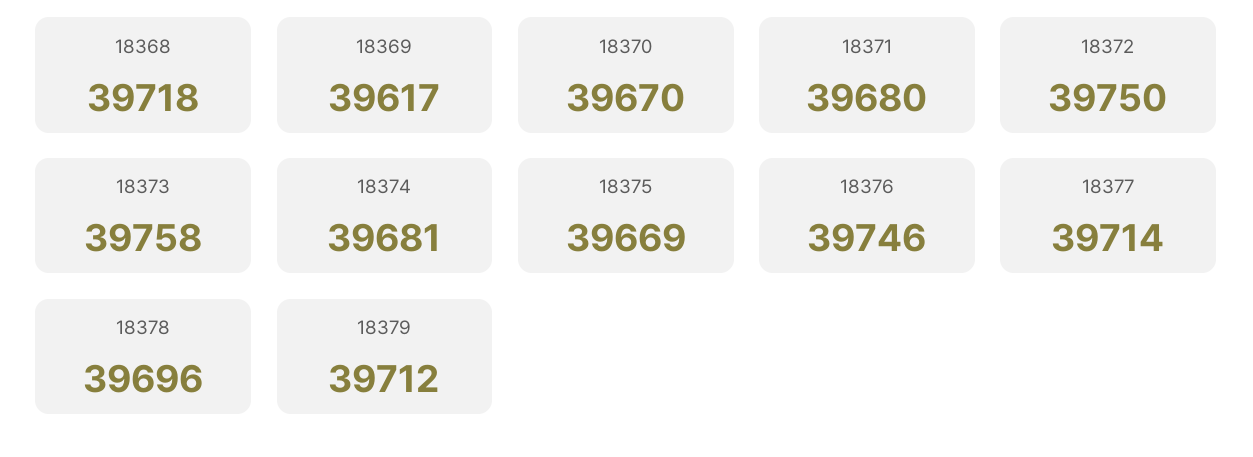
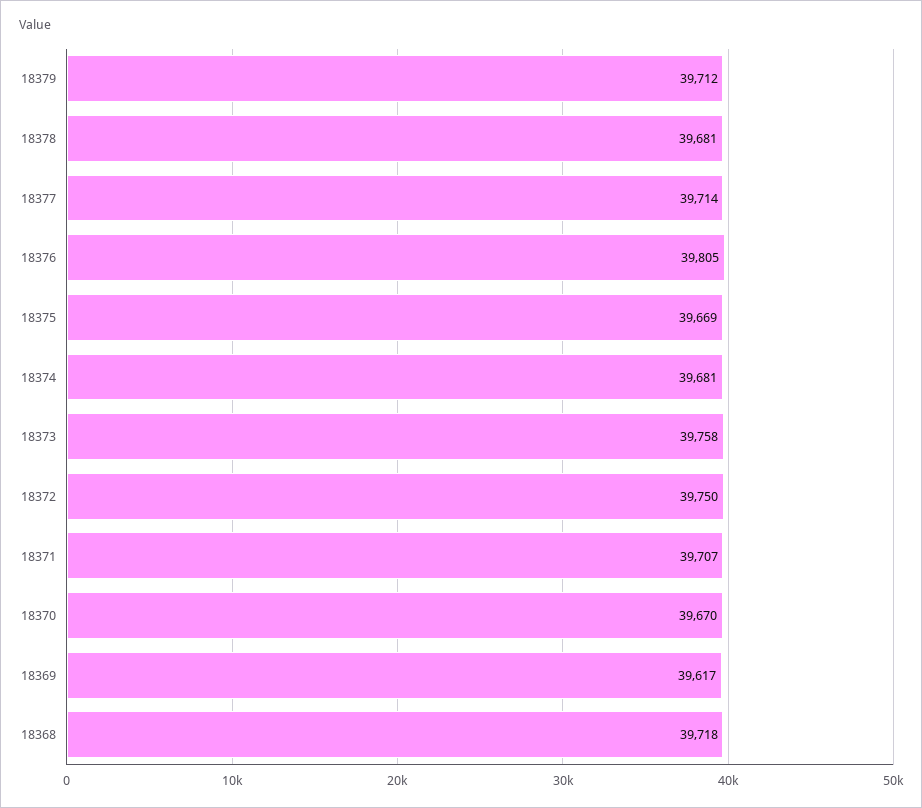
18371: 39680 -> 39707
18376: 39746 -> 39805
18378: 39696 -> 39681

